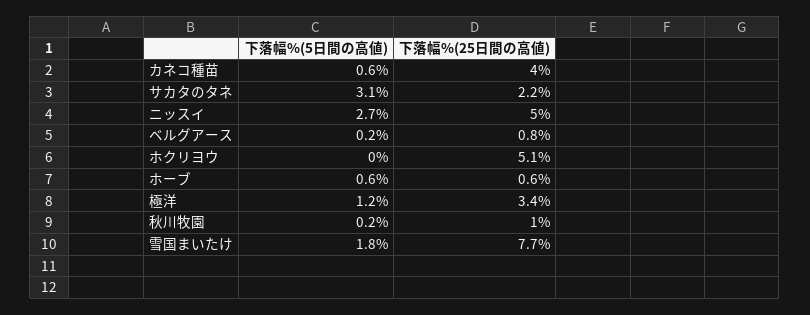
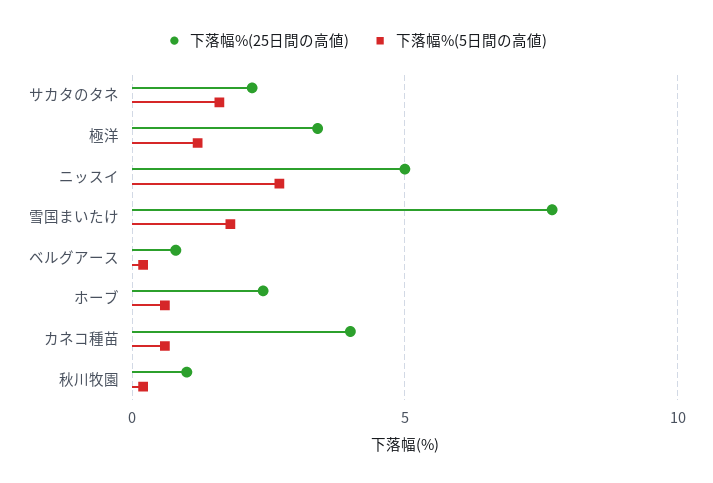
下落幅%(5日間の高値), サカタのタネ: 3.1 -> 1.5
下落幅%(5日間の高値), ホクリヨウ: 0 -> none
下落幅%(25日間の高値), ホクリヨウ: 5.1 -> none
下落幅%(25日間の高値), ホーブ: 0.6 -> 2.5

